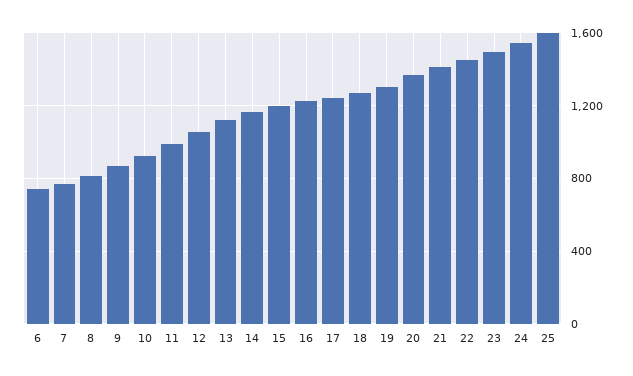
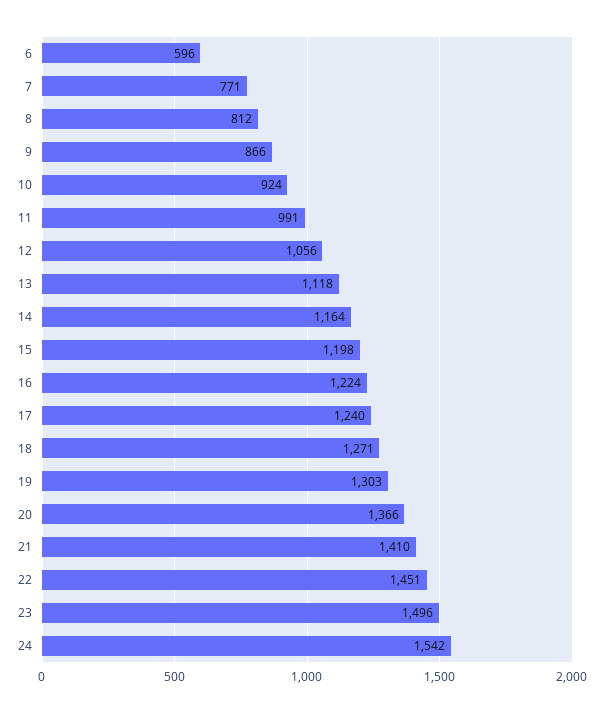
6: 750 -> 596
25: 1600 -> none

